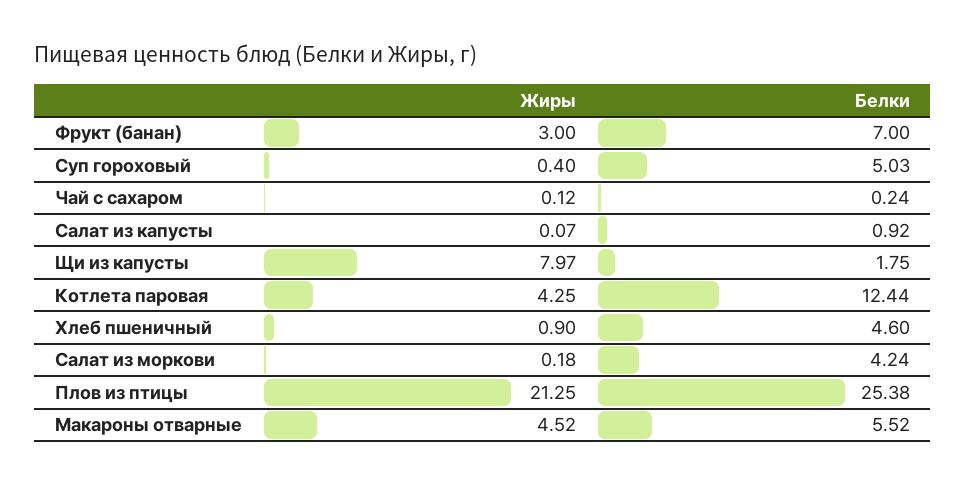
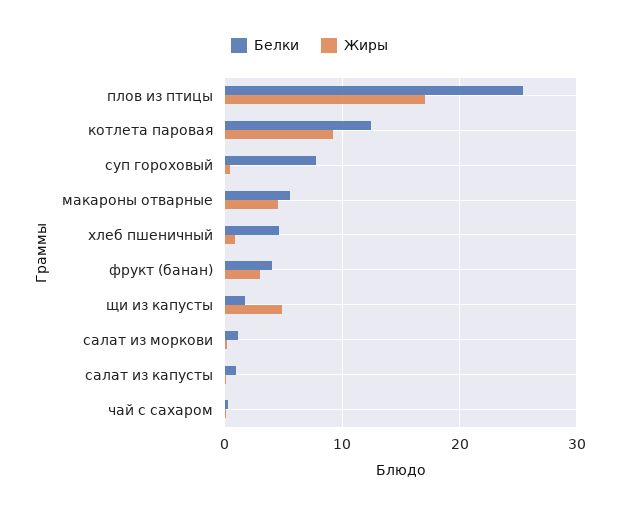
Белки, Фрукт (банан): 7 -> 4
Белки, Суп гороховый: 5.03 -> 8
Жиры, Щи из капусты: 7.97 -> 5
Жиры, Котлета паровая: 4.25 -> 9
Белки, Салат из моркови: 4.24 -> 1
Жиры, Плов из птицы: 21.25 -> 17

